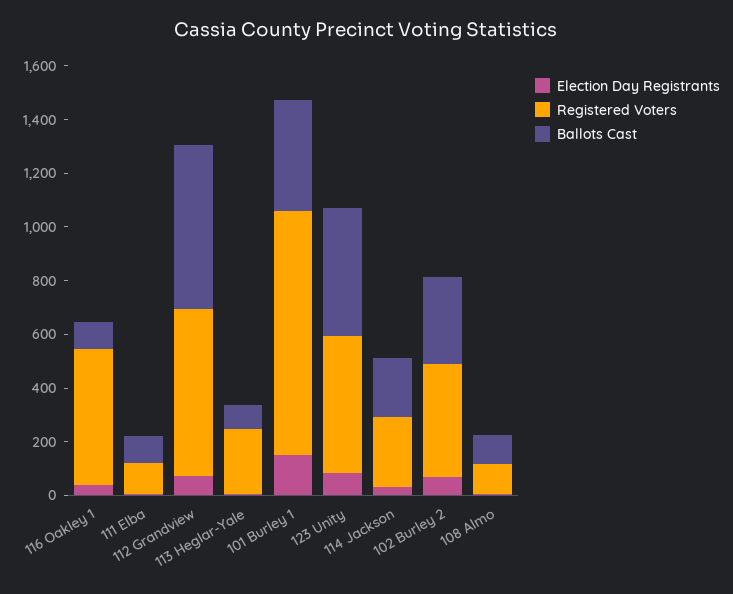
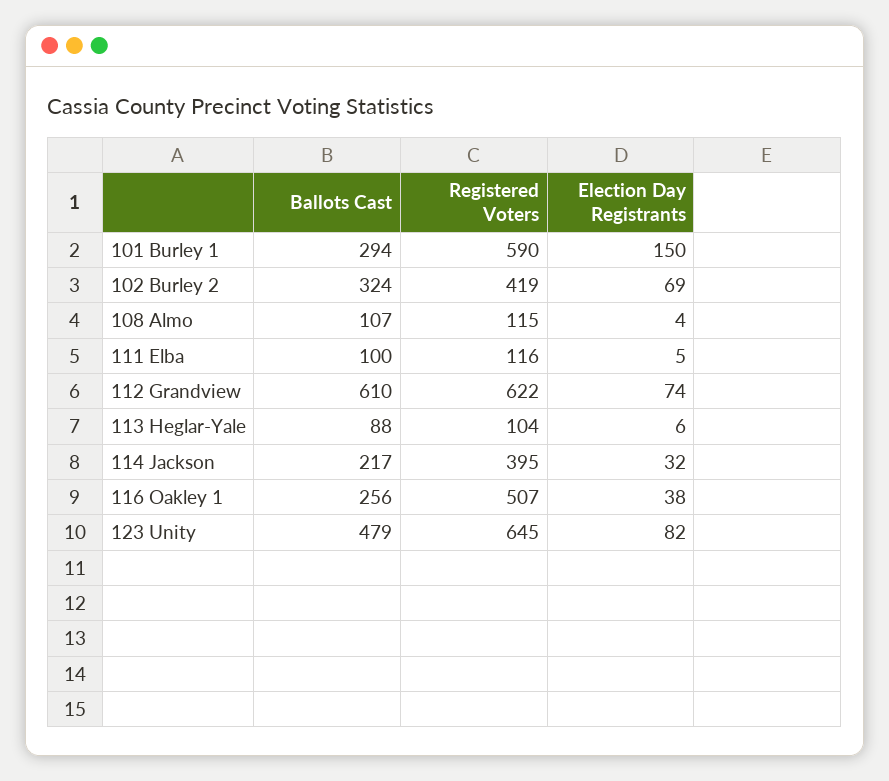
Ballots Cast, 116 Oakley 1: 100 -> 256
Registered Voters, 113 Heglar-Yale: 250 -> 104
Registered Voters, 101 Burley 1: 900 -> 590
Ballots Cast, 101 Burley 1: 400 -> 294
Registered Voters, 123 Unity: 500 -> 645
Registered Voters, 114 Jackson: 250 -> 395

